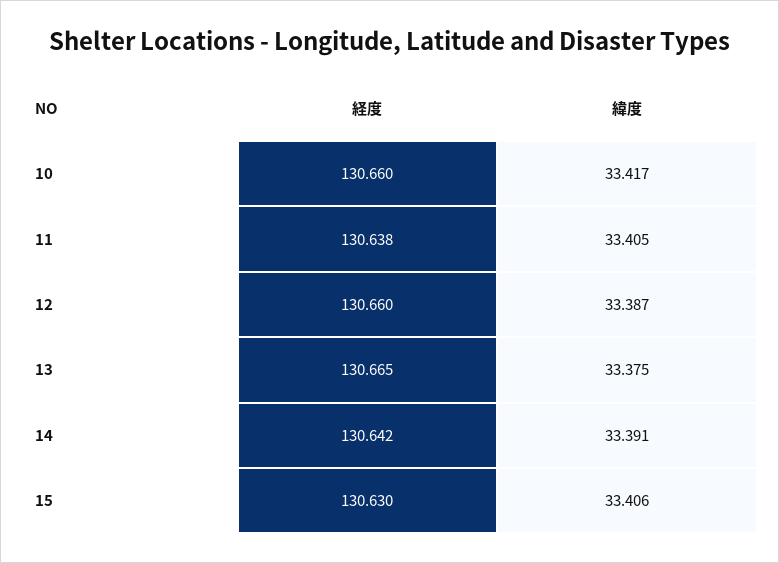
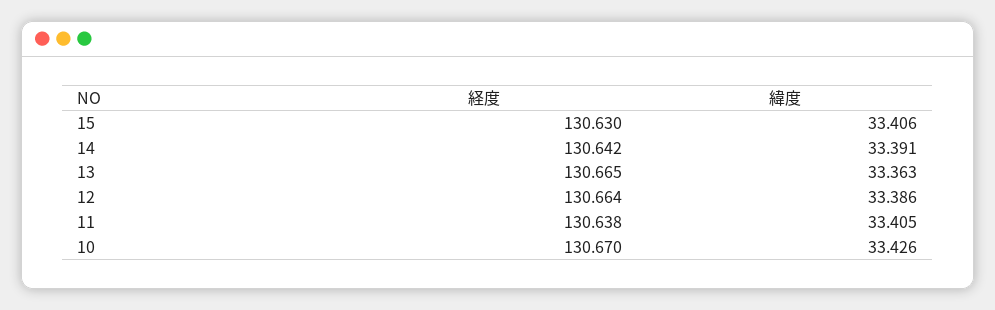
経度, 10: 130.66 -> 130.67
緯度, 10: 33.417 -> 33.426
経度, 12: 130.66 -> 130.664
緯度, 12: 33.387 -> 33.386
緯度, 13: 33.375 -> 33.363

